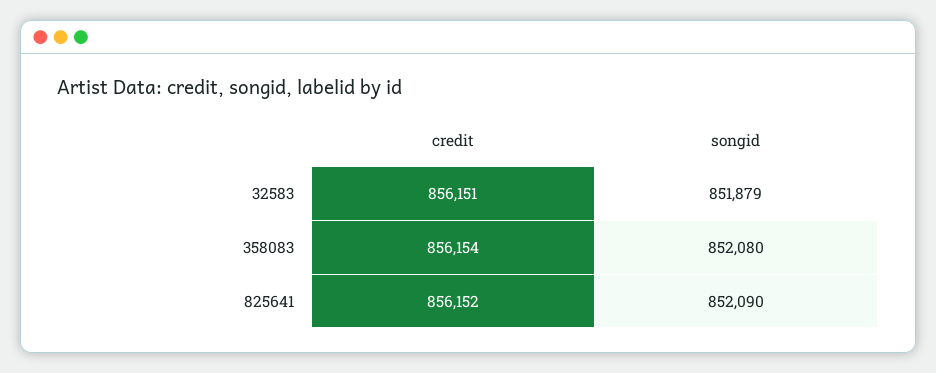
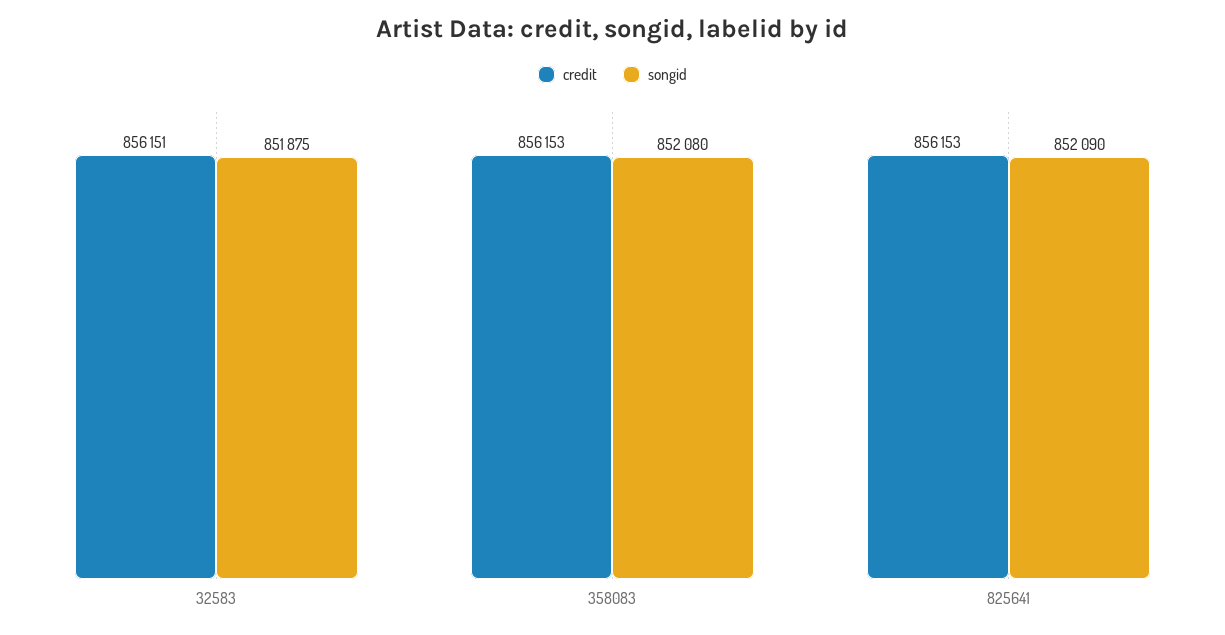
songid, 32583: 851879 -> 851875
credit, 358083: 856154 -> 856153
credit, 825641: 856152 -> 856153

